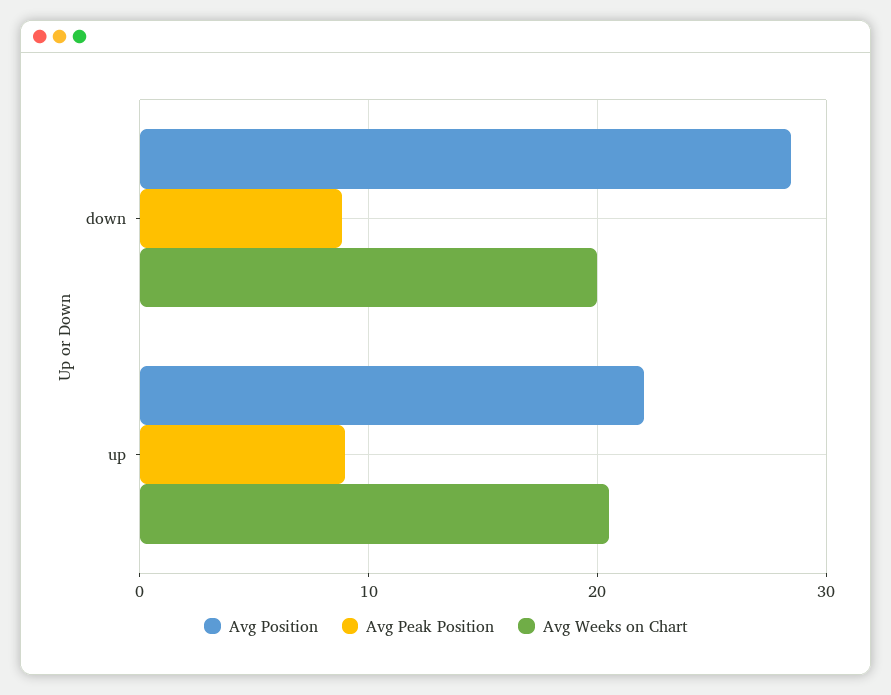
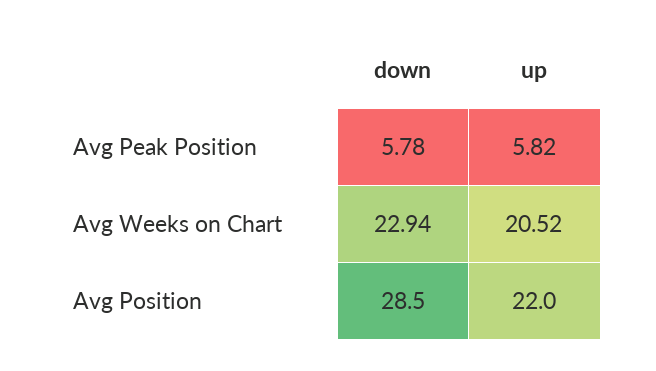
Avg Peak Position, down: 9 -> 5.78
Avg Weeks on Chart, down: 20 -> 22.94
Avg Peak Position, up: 9 -> 5.82

